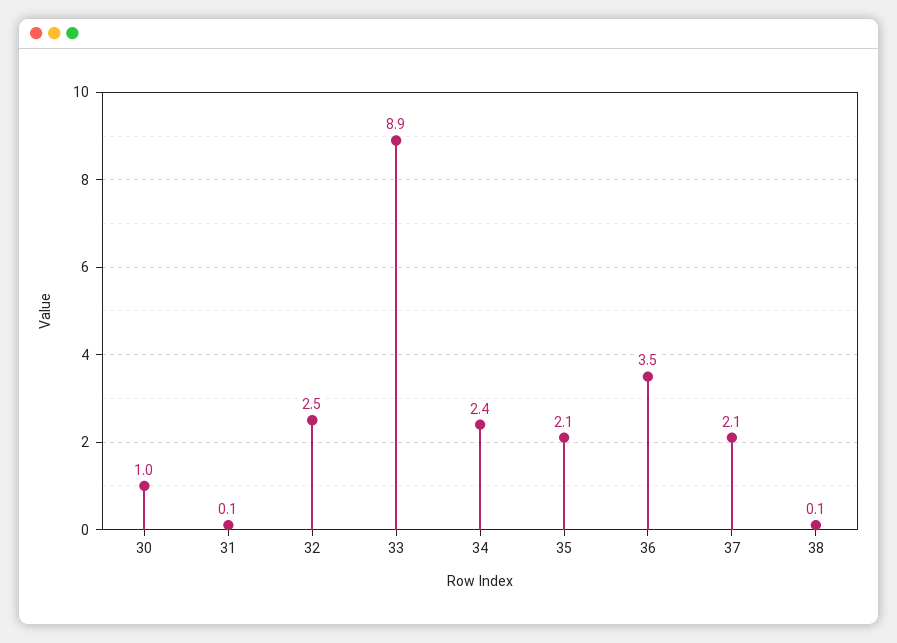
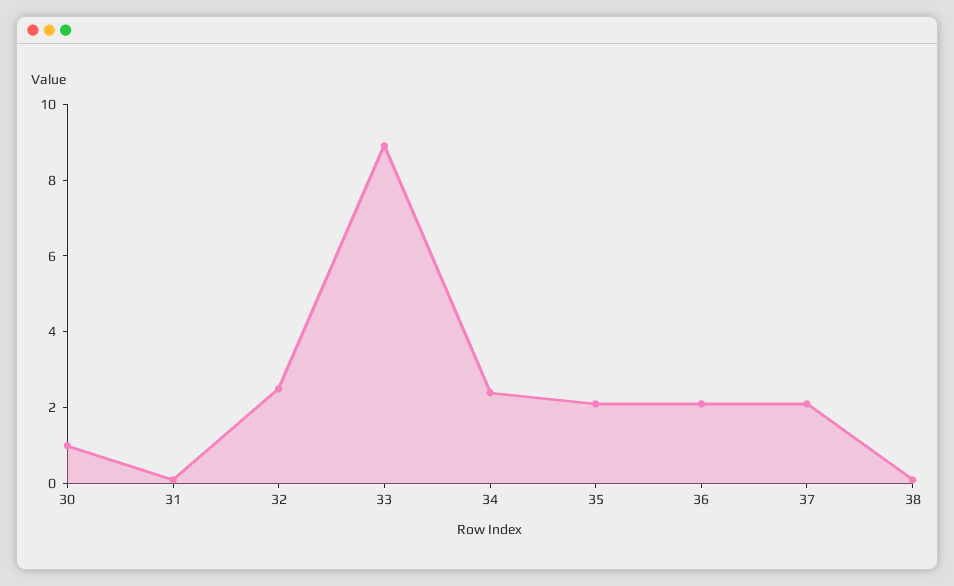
36: 3.5 -> 2

